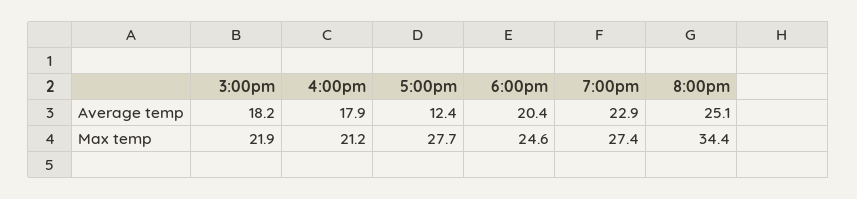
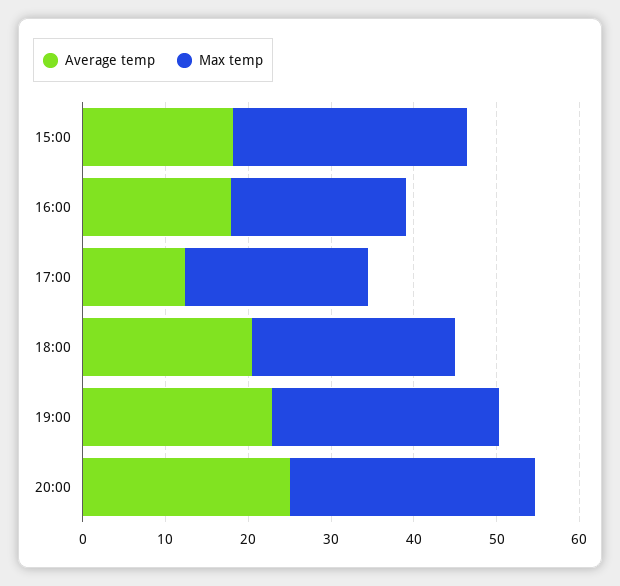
Max temp, 3:00pm: 21.9 -> 28
Max temp, 5:00pm: 27.7 -> 22
Max temp, 8:00pm: 34.4 -> 30

